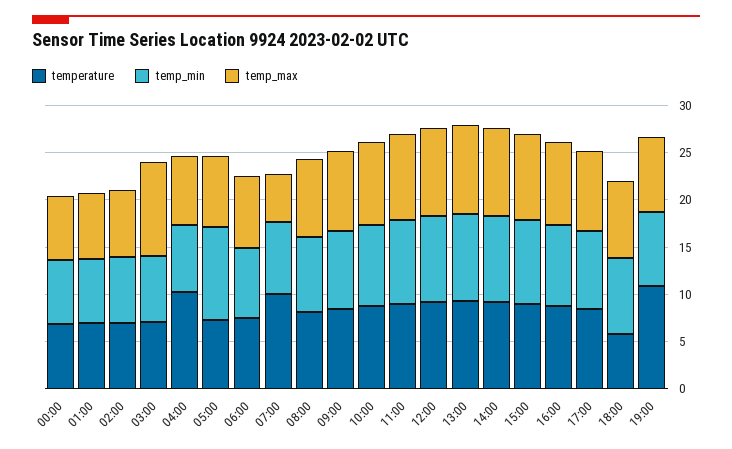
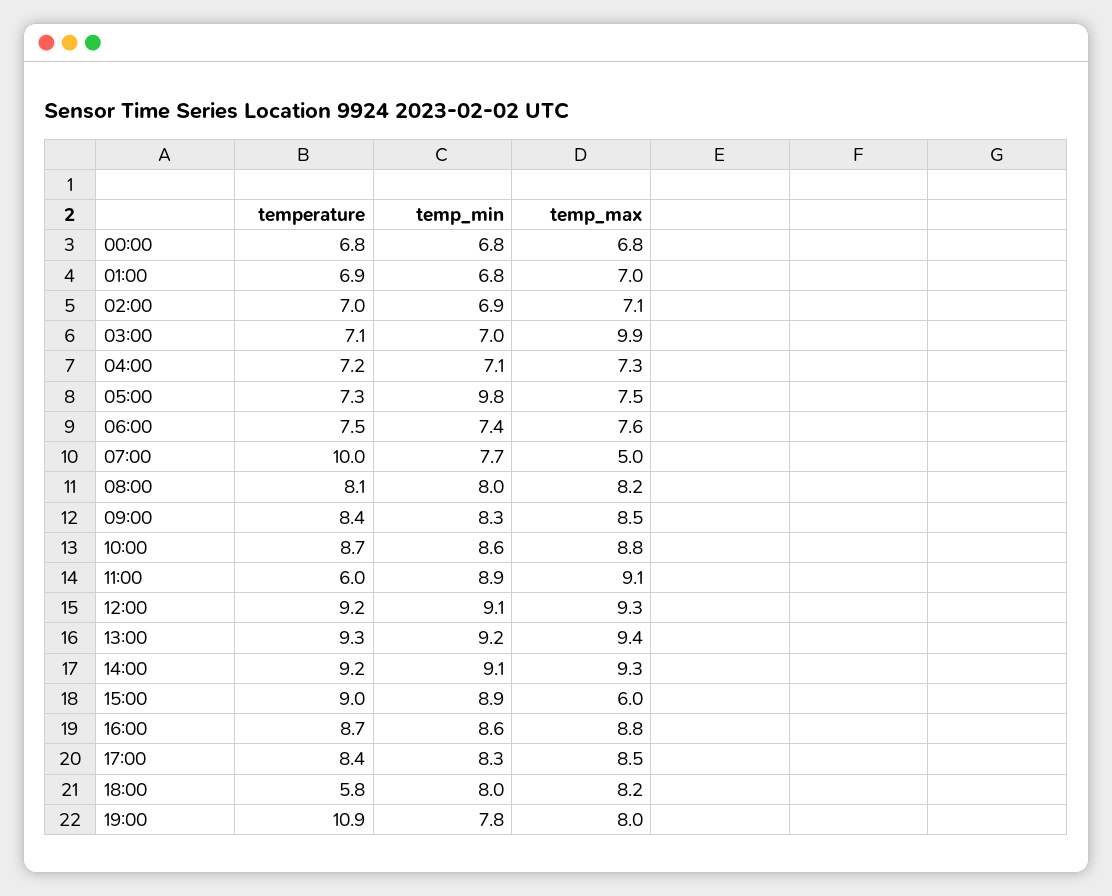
temperature, 04:00: 10 -> 7.2
temperature, 11:00: 9 -> 6
temp_max, 15:00: 9 -> 6

